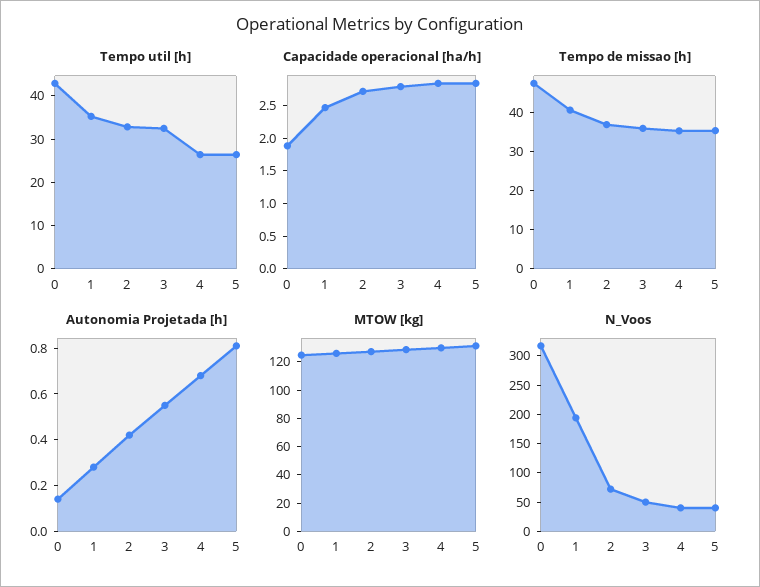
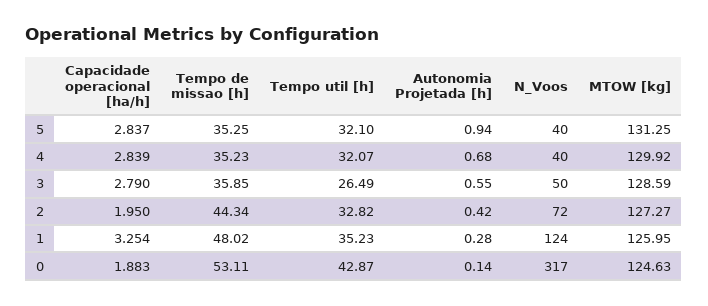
Tempo util [h], 3: 32 -> 26.49
Tempo util [h], 4: 26 -> 32.07
Tempo util [h], 5: 26 -> 32.1
Capacidade operacional [ha/h], 1: 2.5 -> 3.254
Capacidade operacional [ha/h], 2: 2.75 -> 1.95
Tempo de missao [h], 0: 47.5 -> 53.11
Tempo de missao [h], 1: 40 -> 48.02
Tempo de missao [h], 2: 37.5 -> 44.34
Autonomia Projetada [h], 5: 0.8 -> 0.94
N_Voos, 1: 200 -> 124

